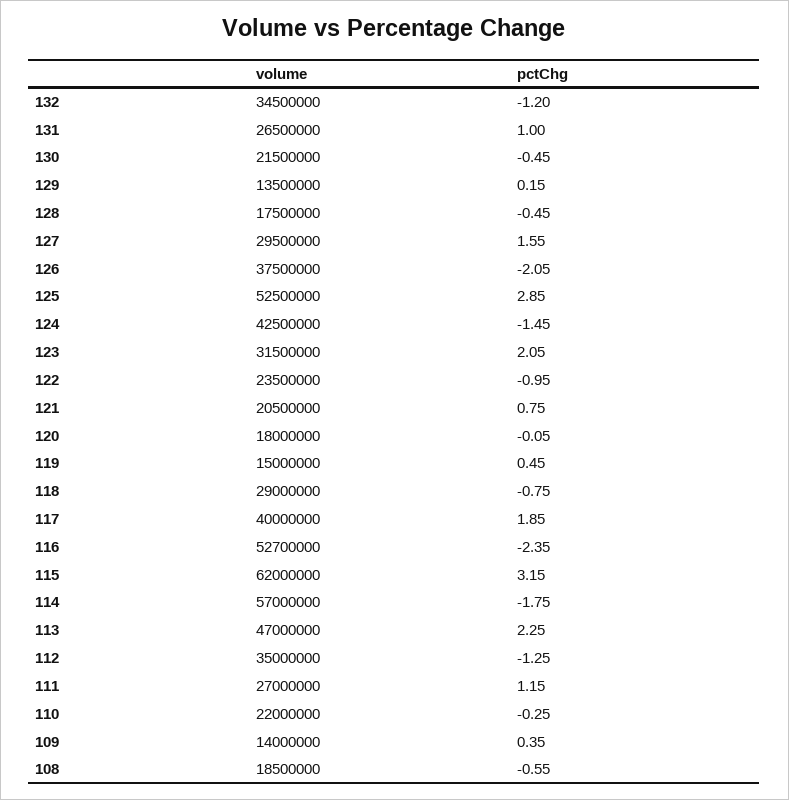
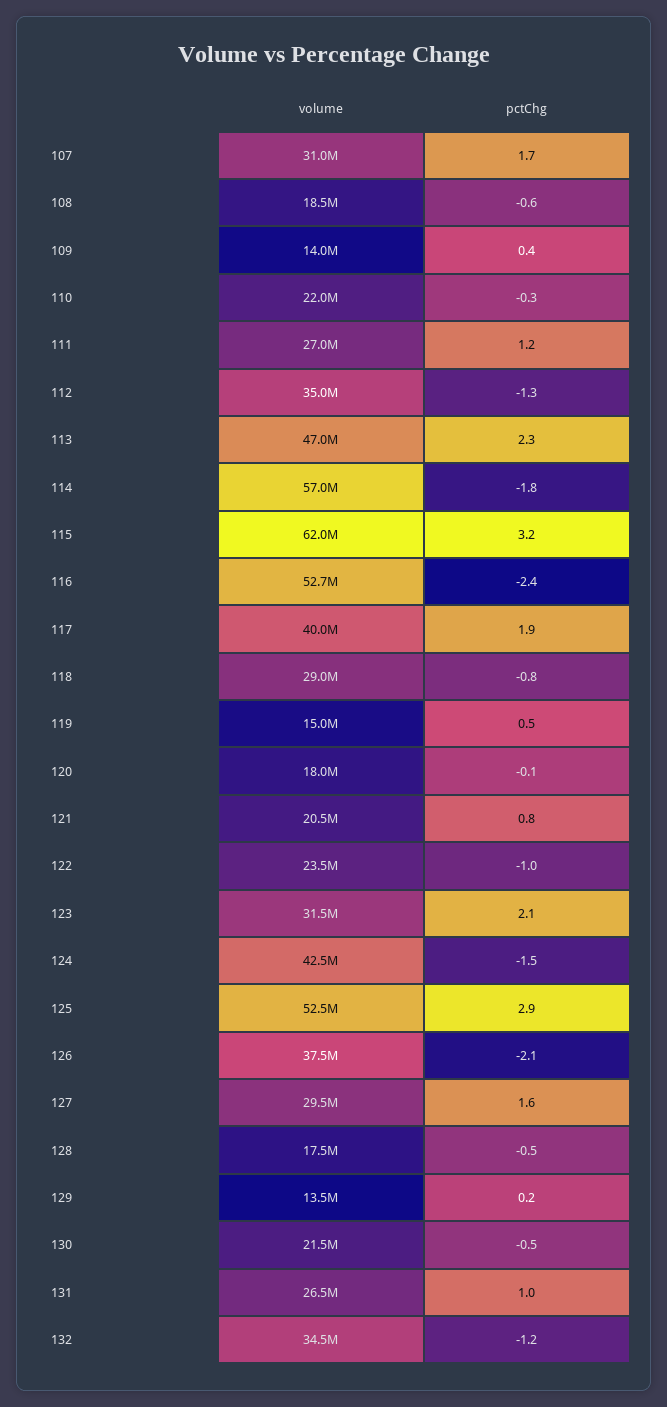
volume, 107: none -> 31000000
pctChg, 107: none -> 1.7

